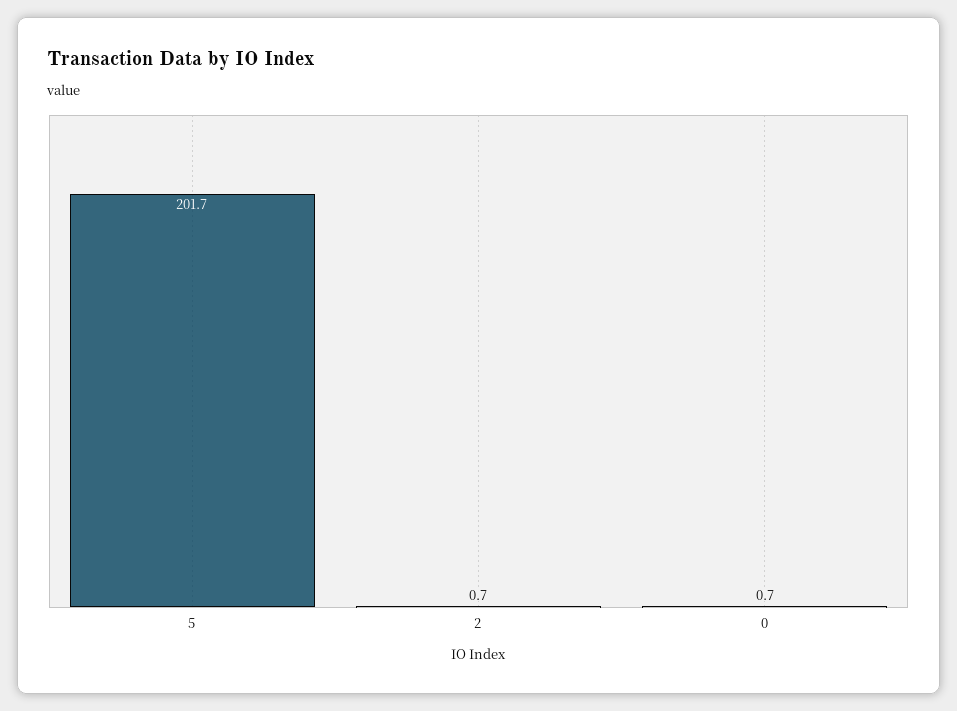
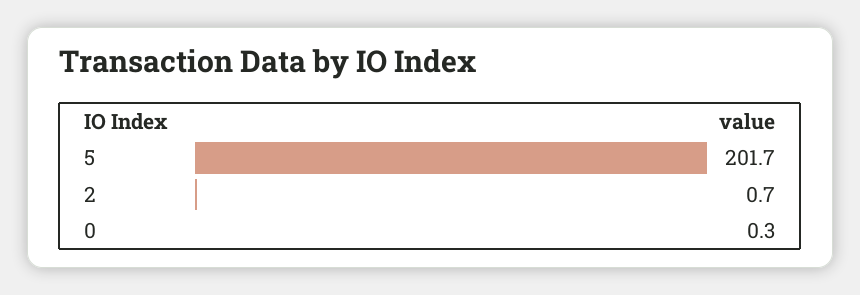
0: 0.7 -> 0.3

